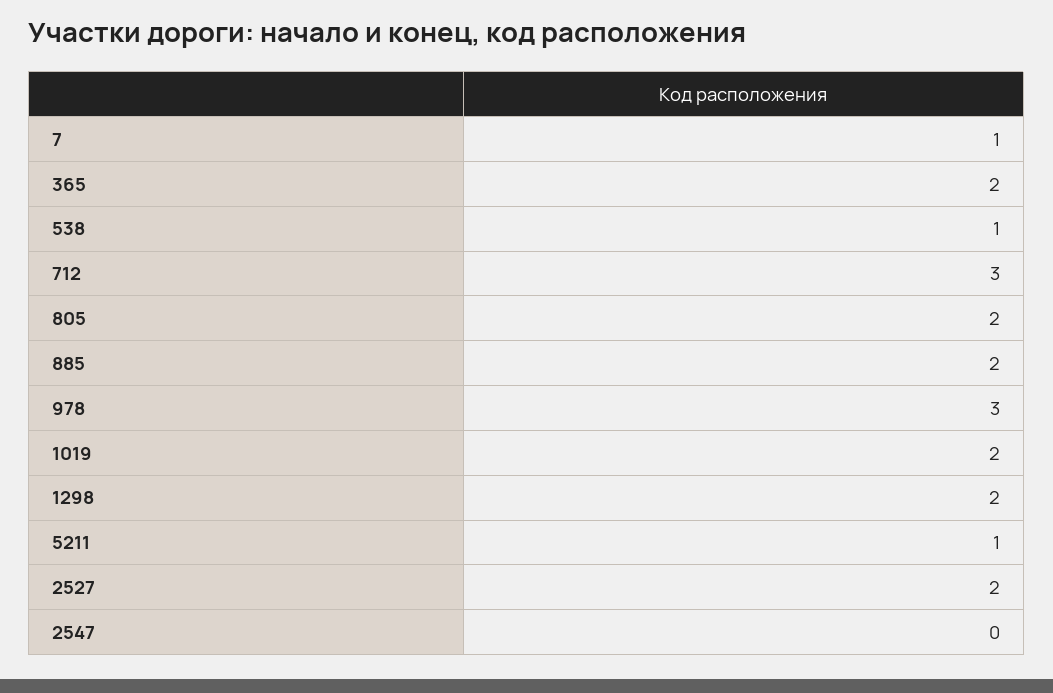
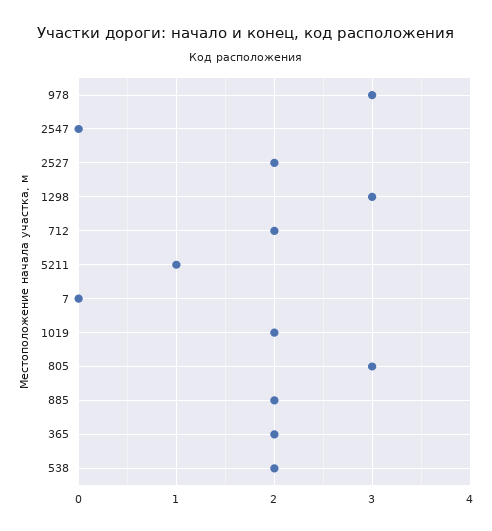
7: 1 -> 0
538: 1 -> 2
712: 3 -> 2
805: 2 -> 3
1298: 2 -> 3

